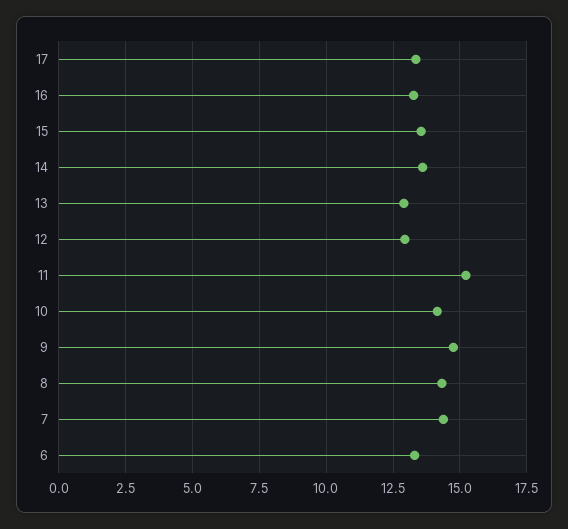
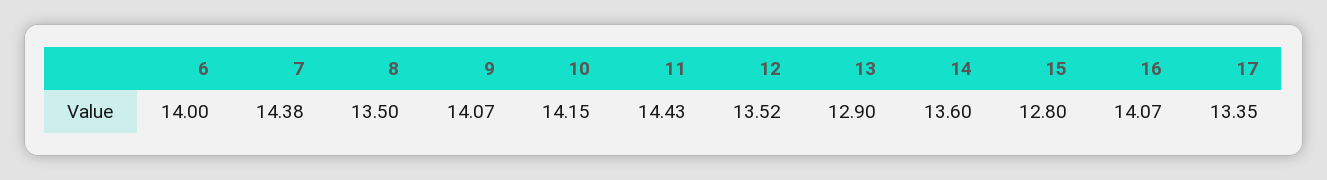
16: 13.25 -> 14.07
15: 13.5 -> 12.8
12: 13 -> 13.52
11: 15.25 -> 14.43
9: 14.75 -> 14.07
8: 14.25 -> 13.5
6: 13.25 -> 14

